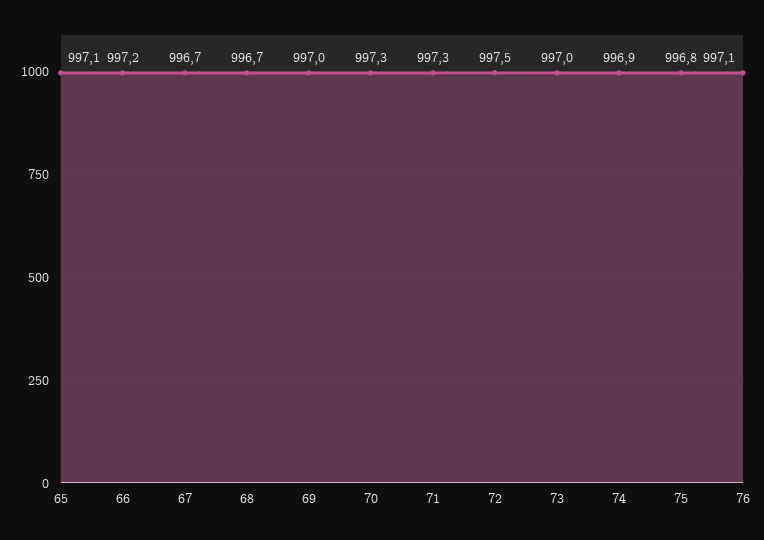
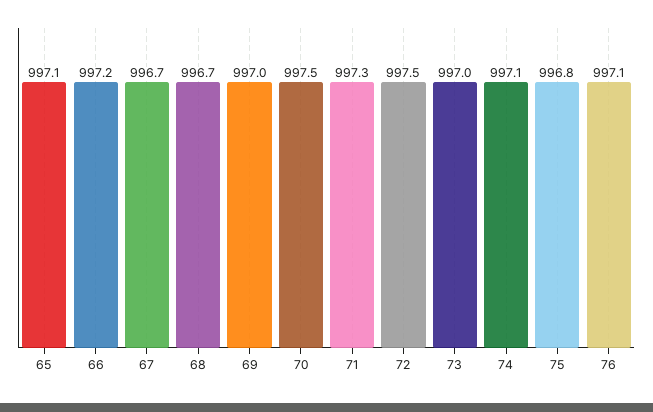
70: 997.3 -> 997.5
74: 996.9 -> 997.1

